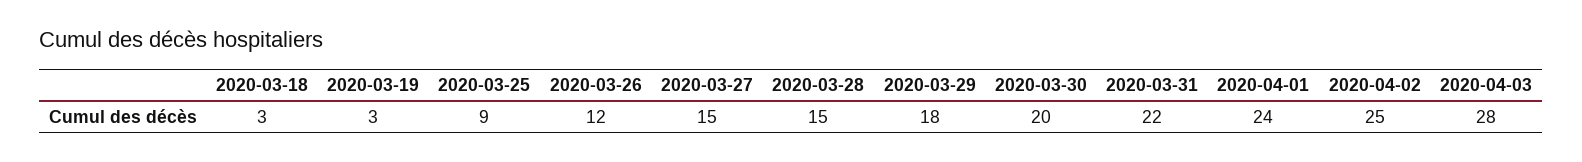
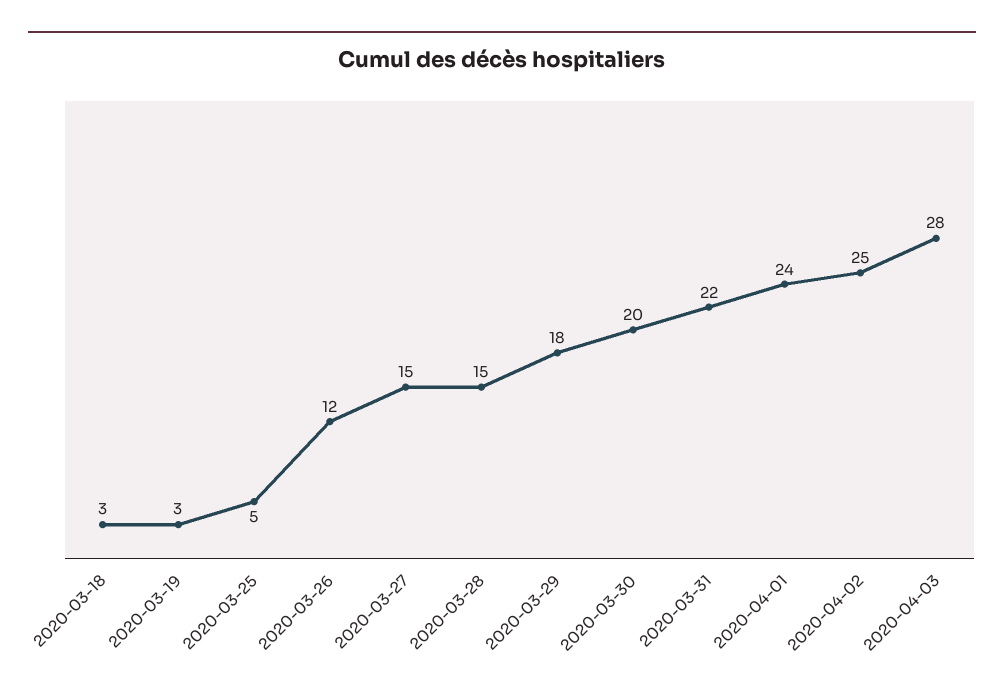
2020-03-25: 9 -> 5

